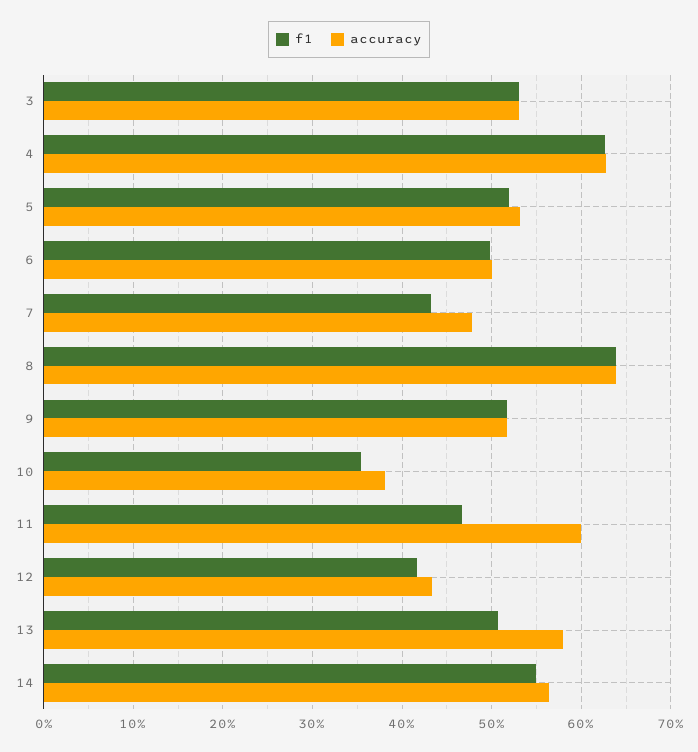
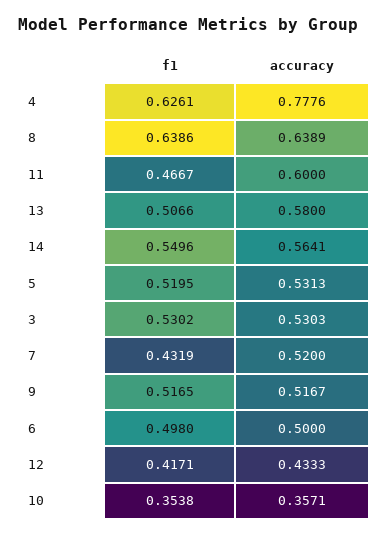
accuracy, 4: 0.63 -> 0.7776
accuracy, 7: 0.48 -> 0.52
accuracy, 10: 0.38 -> 0.3571

